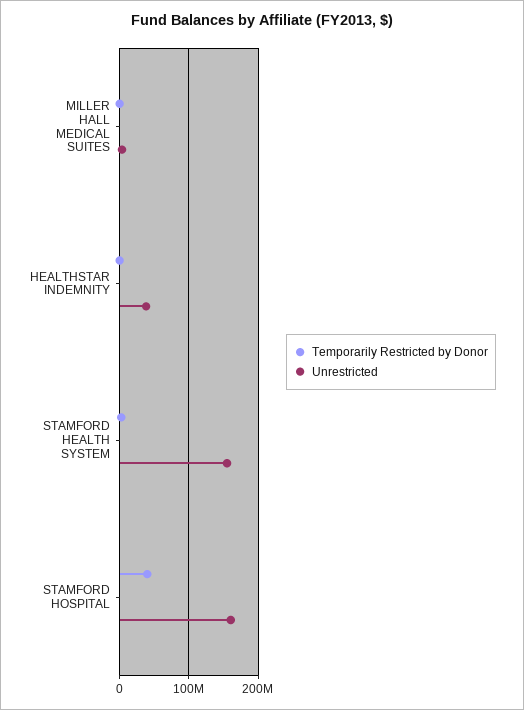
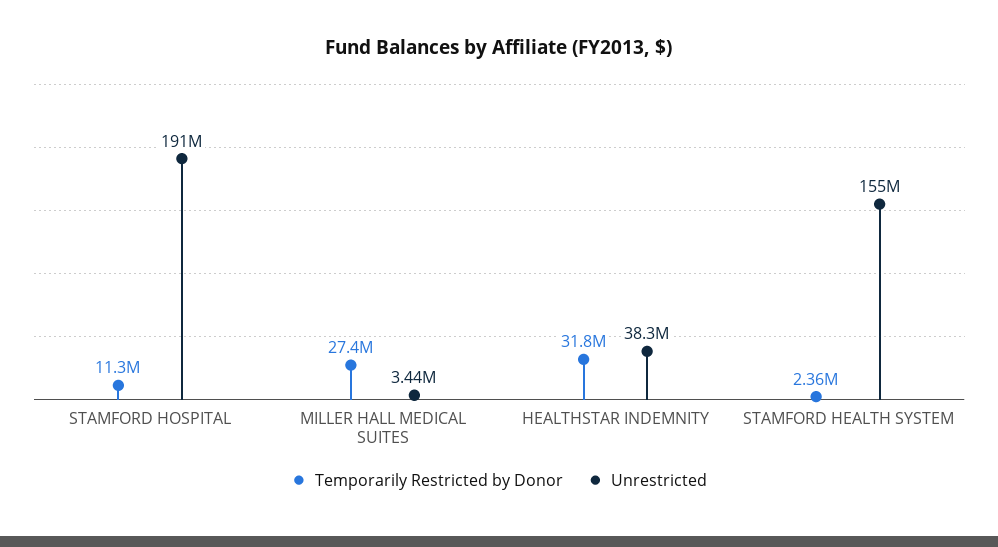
Temporarily Restricted by Donor, MILLER HALL MEDICAL SUITES: 0 -> 27400000
Temporarily Restricted by Donor, HEALTHSTAR INDEMNITY: 0 -> 31800000
Temporarily Restricted by Donor, STAMFORD HOSPITAL: 40000000 -> 11300000
Unrestricted, STAMFORD HOSPITAL: 160000000 -> 191000000

